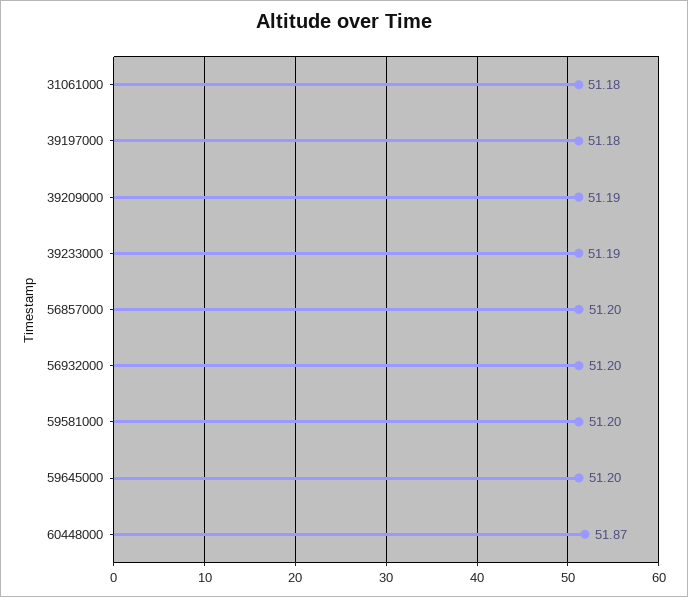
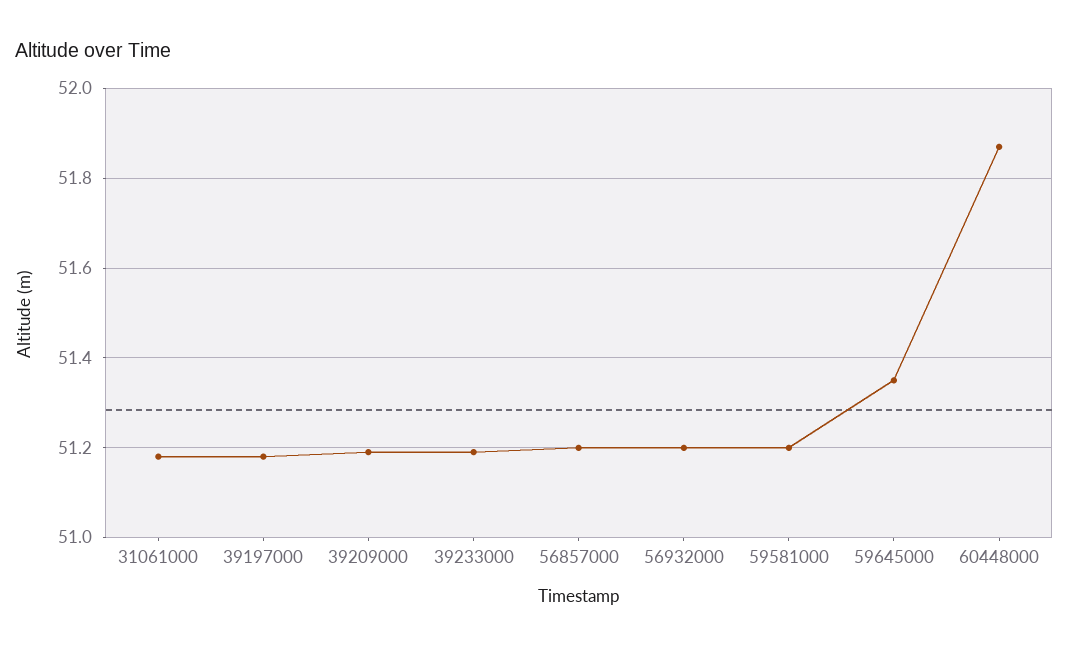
59645000: 51.2 -> 51.35

